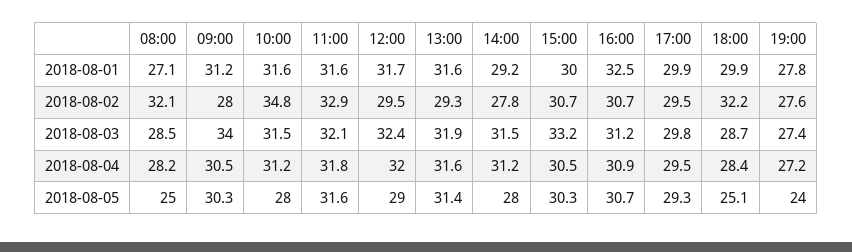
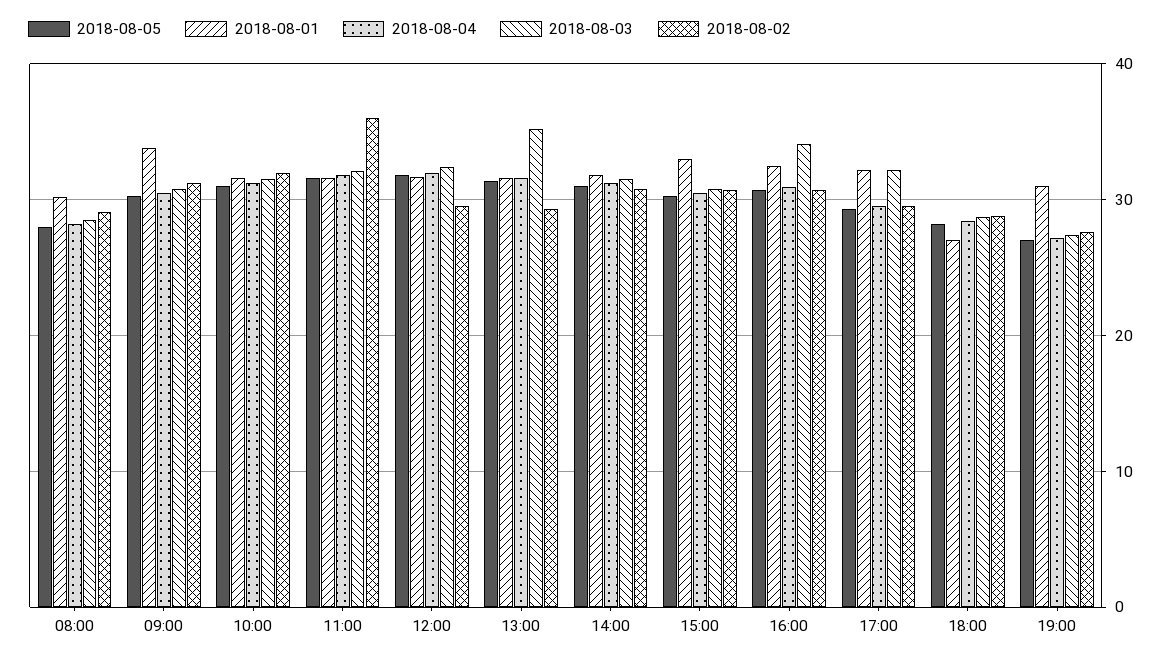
2018-08-01, 08:00: 27.1 -> 30
2018-08-01, 09:00: 31.2 -> 34
2018-08-01, 14:00: 29.2 -> 32
2018-08-01, 15:00: 30 -> 33
2018-08-01, 17:00: 29.9 -> 32
2018-08-01, 18:00: 29.9 -> 27
2018-08-01, 19:00: 27.8 -> 31
2018-08-02, 08:00: 32.1 -> 29
2018-08-02, 09:00: 28 -> 31
2018-08-02, 10:00: 34.8 -> 32
2018-08-02, 11:00: 32.9 -> 36
2018-08-02, 14:00: 27.8 -> 31
2018-08-02, 18:00: 32.2 -> 29
2018-08-03, 09:00: 34 -> 31
2018-08-03, 13:00: 31.9 -> 35
2018-08-03, 15:00: 33.2 -> 31
2018-08-03, 16:00: 31.2 -> 34
2018-08-03, 17:00: 29.8 -> 32
2018-08-05, 08:00: 25 -> 28
2018-08-05, 10:00: 28 -> 31
2018-08-05, 12:00: 29 -> 32
2018-08-05, 14:00: 28 -> 31
2018-08-05, 18:00: 25.1 -> 28
2018-08-05, 19:00: 24 -> 27

